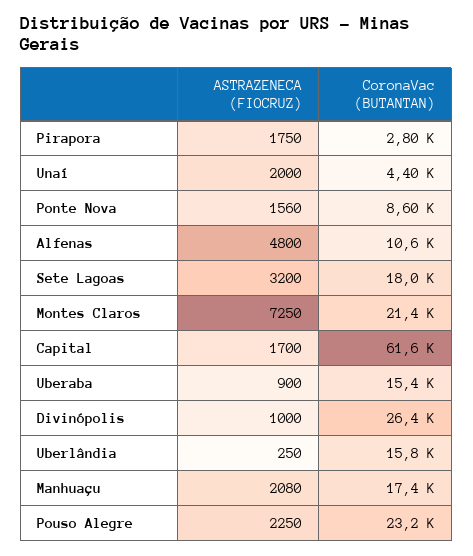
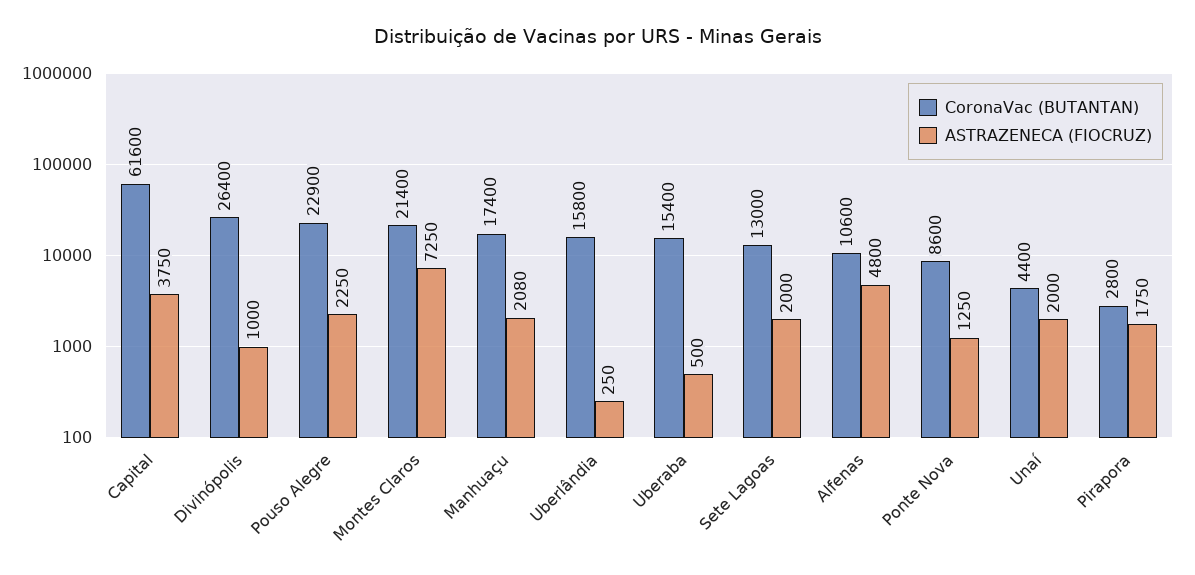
ASTRAZENECA (FIOCRUZ), Ponte Nova: 1560 -> 1250
ASTRAZENECA (FIOCRUZ), Sete Lagoas: 3200 -> 2000
CoronaVac (BUTANTAN), Sete Lagoas: 18000 -> 13000
ASTRAZENECA (FIOCRUZ), Capital: 1700 -> 3750
ASTRAZENECA (FIOCRUZ), Uberaba: 900 -> 500
CoronaVac (BUTANTAN), Pouso Alegre: 23200 -> 22900

